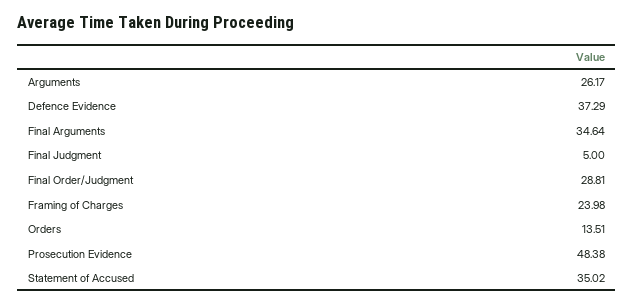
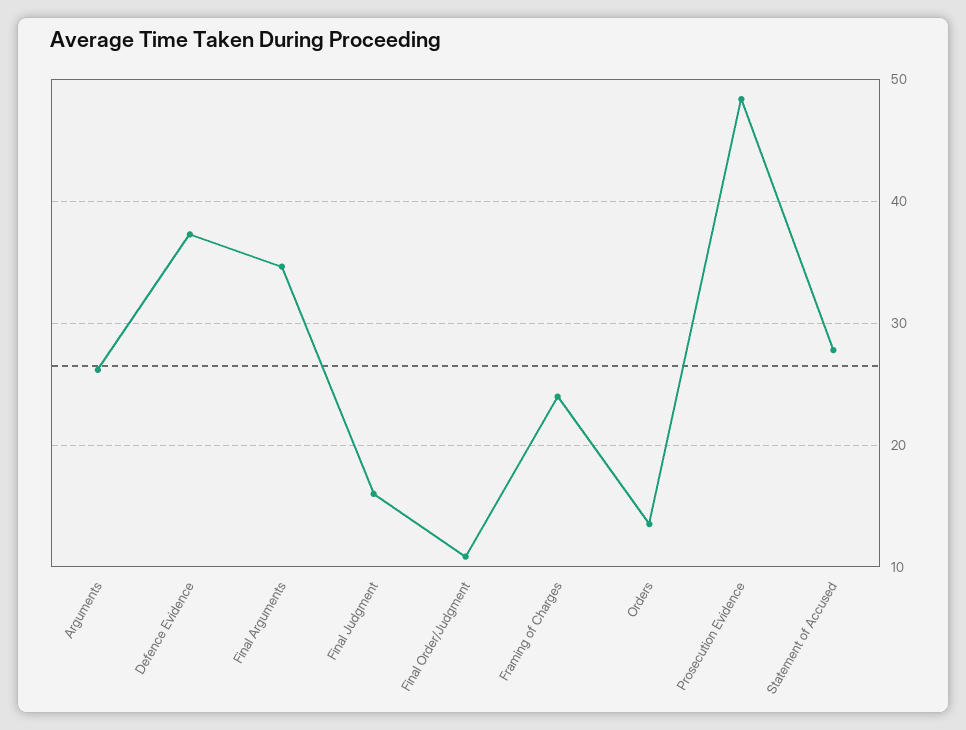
Final Judgment: 5 -> 16
Final Order/Judgment: 28.81 -> 11
Statement of Accused: 35.02 -> 28

